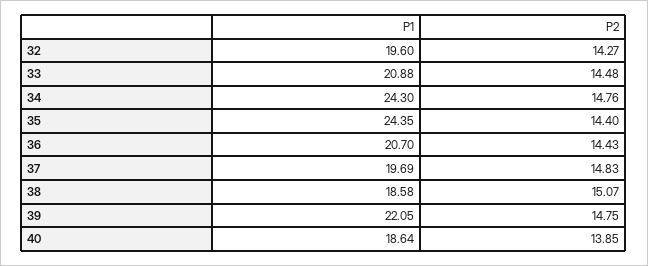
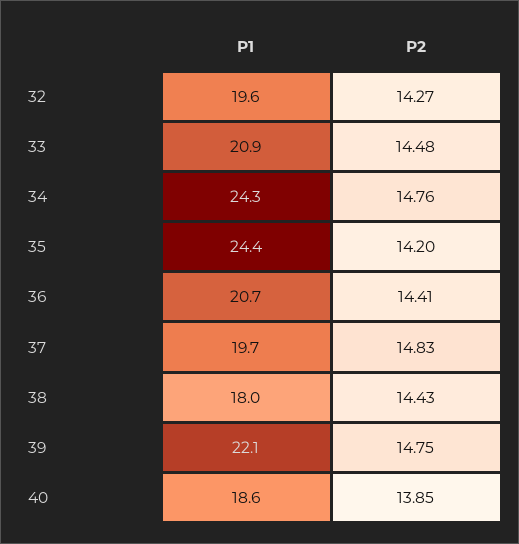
P2, 35: 14.4 -> 14.2
P2, 36: 14.43 -> 14.41
P1, 38: 18.58 -> 18
P2, 38: 15.07 -> 14.43

